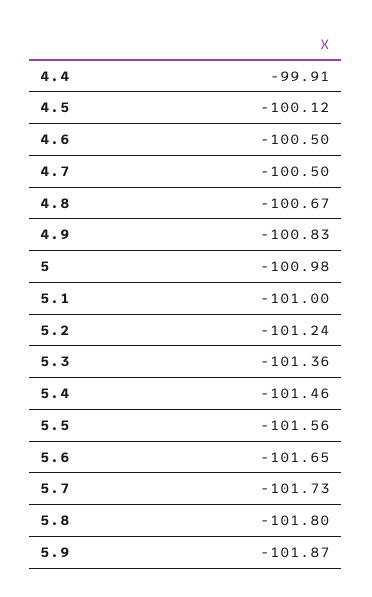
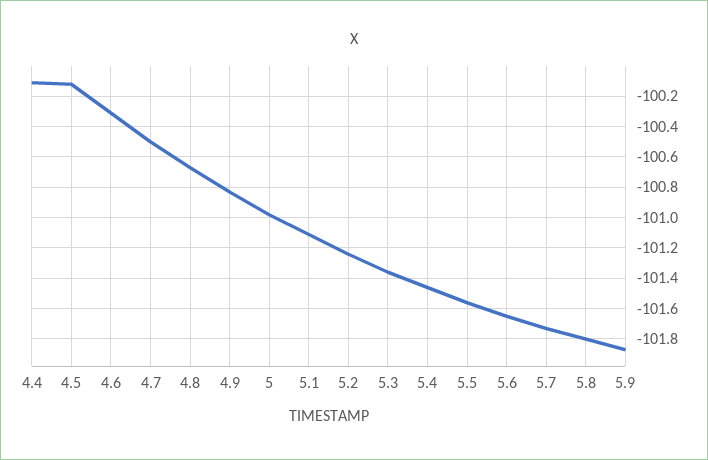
4.4: -99.91 -> -100.1
4.6: -100.5 -> -100.3
5.1: -101 -> -101.1

